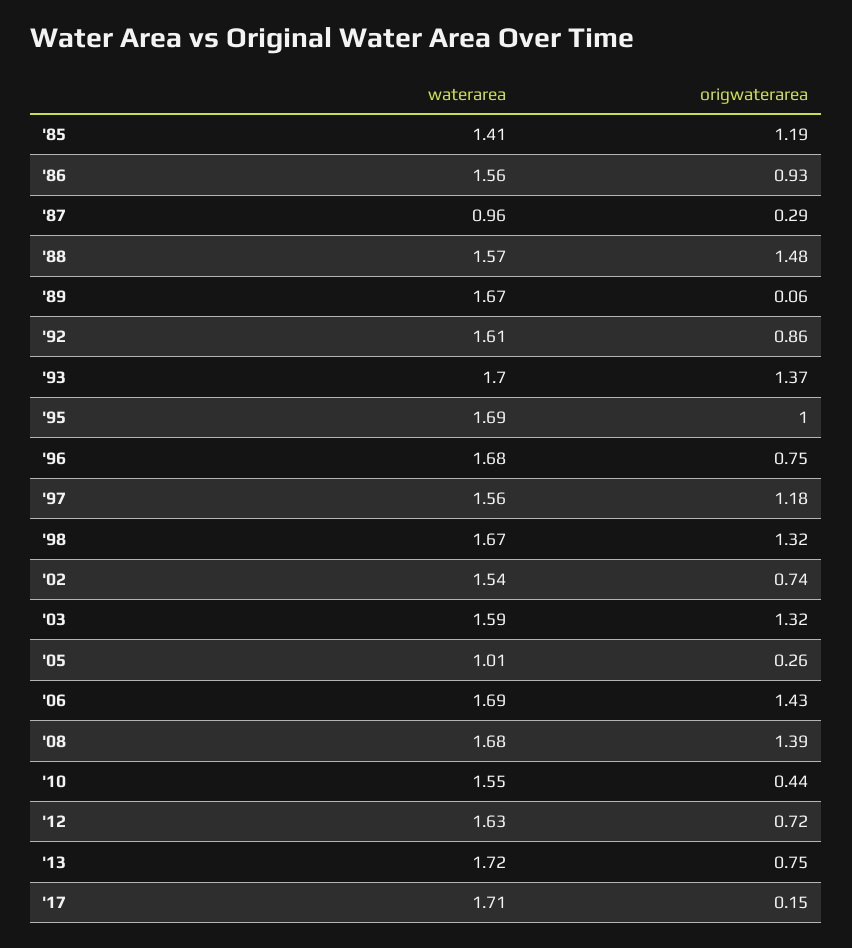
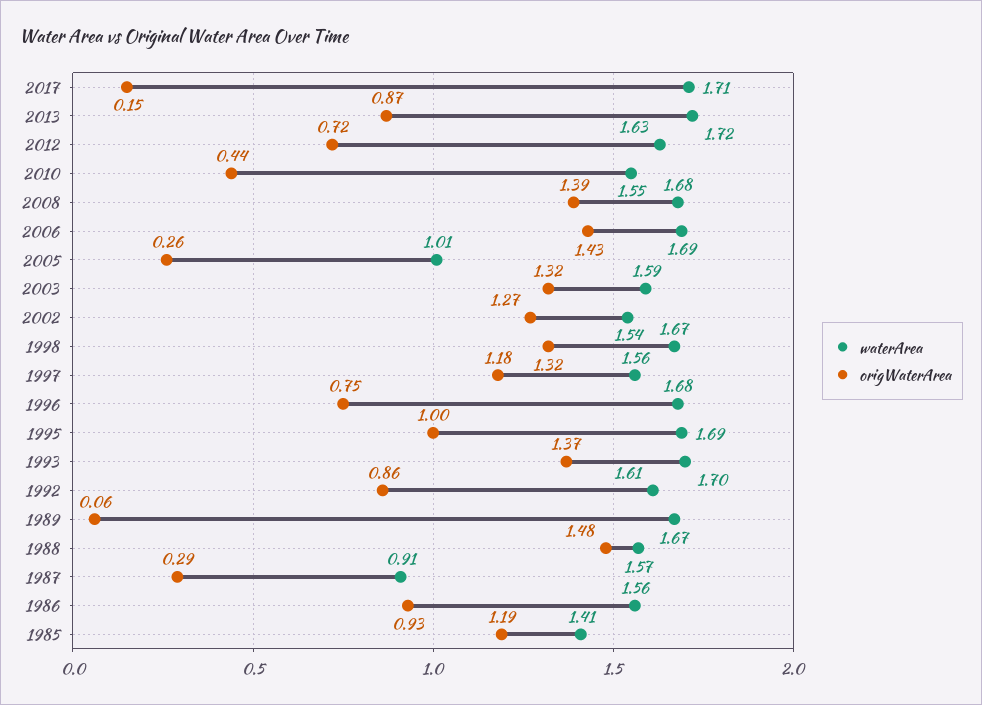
waterarea, '87: 0.96 -> 0.91
origwaterarea, '02: 0.74 -> 1.27
origwaterarea, '13: 0.75 -> 0.87

